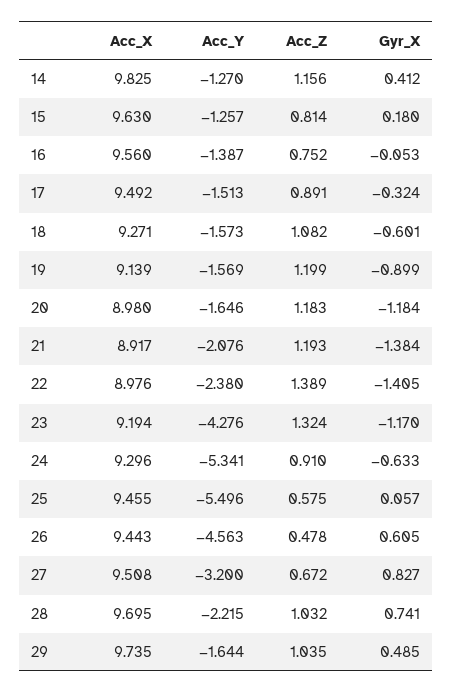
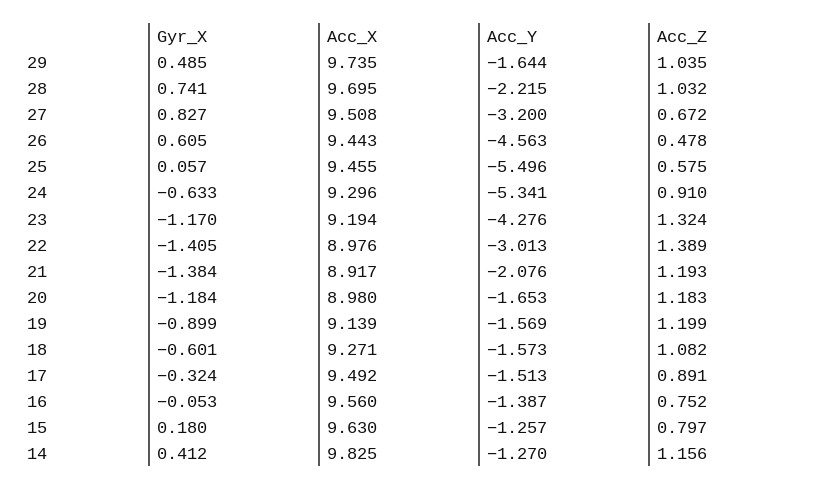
Acc_Z, 15: 0.814 -> 0.797
Acc_Y, 20: -1.646 -> -1.653
Acc_Y, 22: -2.38 -> -3.013

